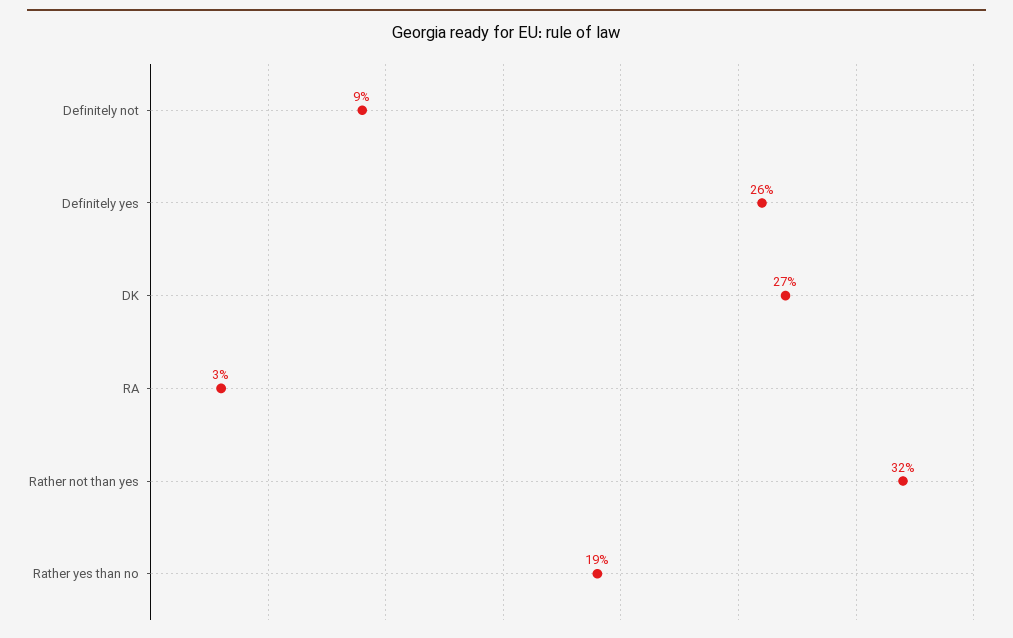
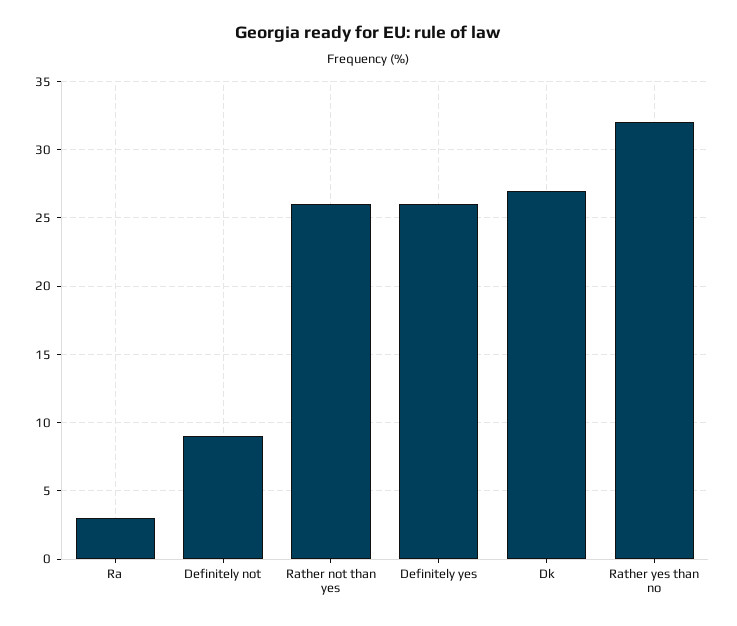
Rather not than yes: 32 -> 26
Rather yes than no: 19 -> 32

